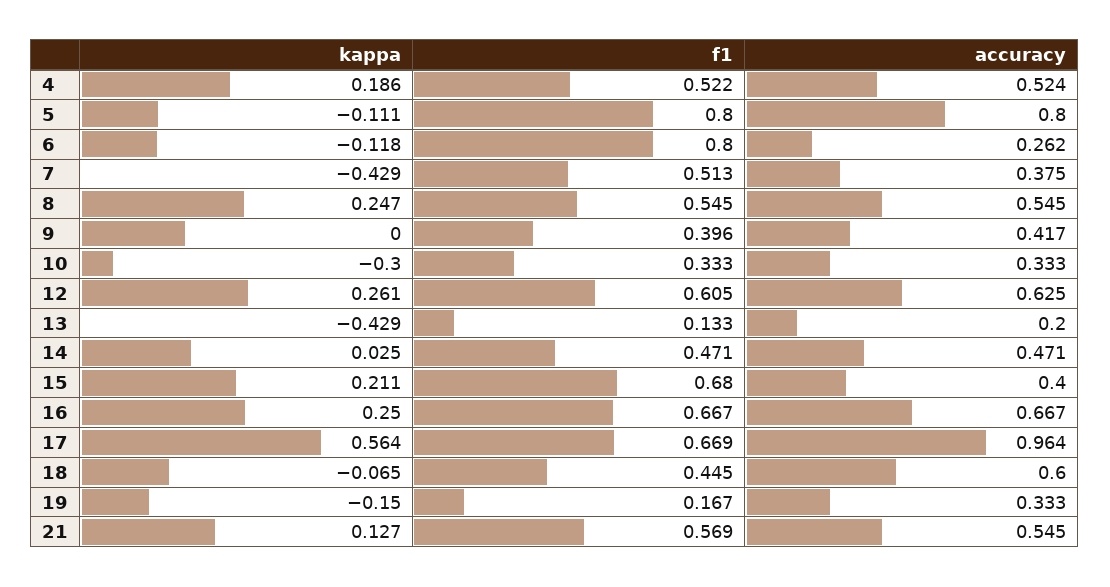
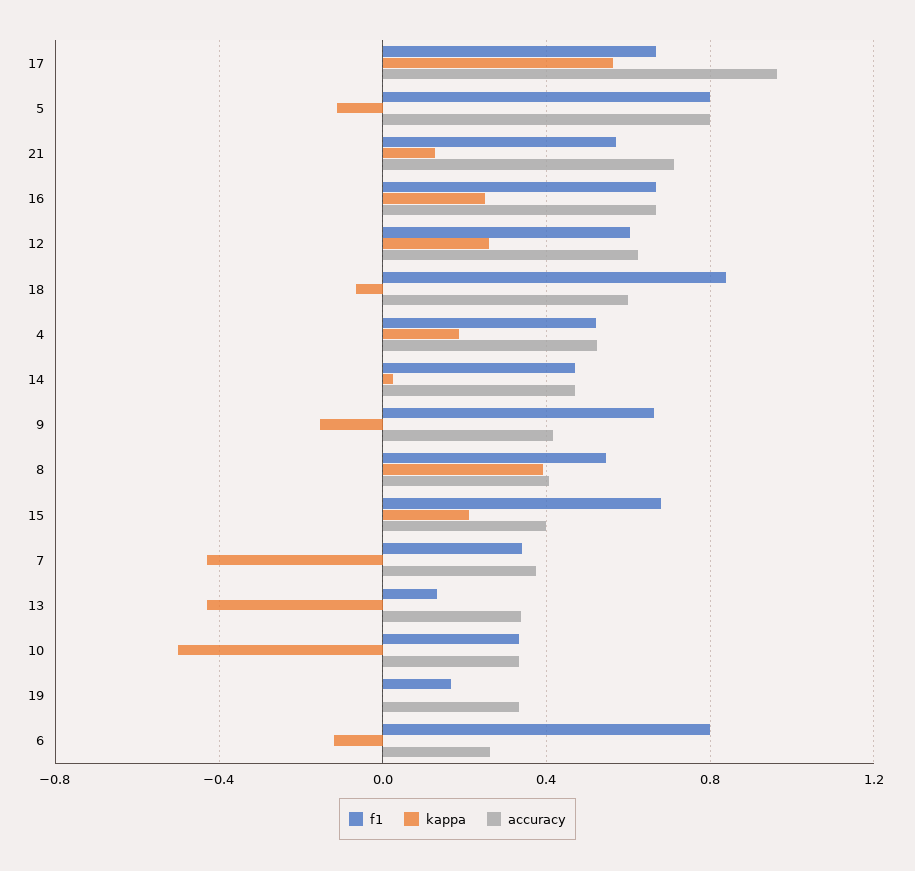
f1, 7: 0.513 -> 0.35
kappa, 8: 0.247 -> 0.4
accuracy, 8: 0.545 -> 0.4
kappa, 9: 0 -> -0.15
f1, 9: 0.396 -> 0.65
kappa, 10: -0.3 -> -0.5
accuracy, 13: 0.2 -> 0.35
f1, 18: 0.445 -> 0.85
kappa, 19: -0.15 -> 0
accuracy, 21: 0.545 -> 0.7

